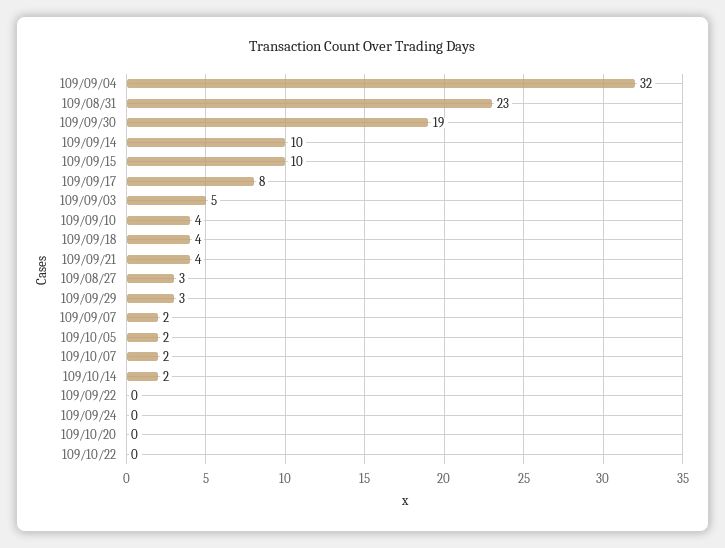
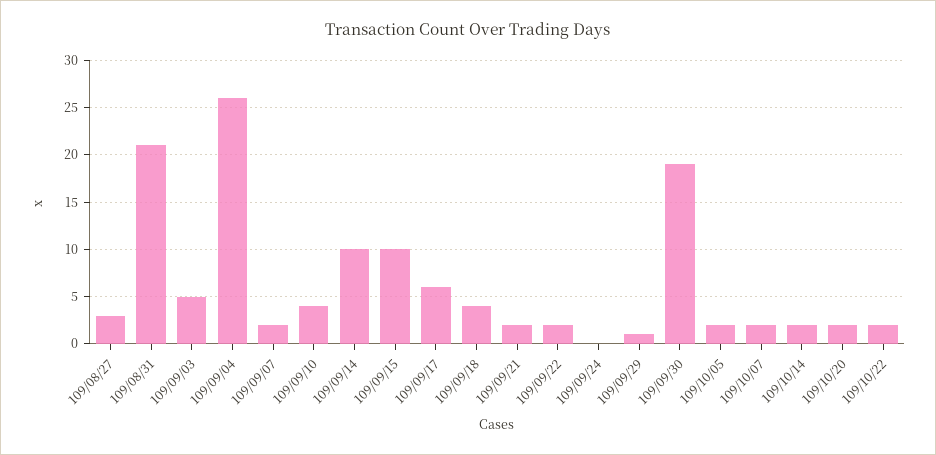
109/09/04: 32 -> 26
109/08/31: 23 -> 21
109/09/17: 8 -> 6
109/09/21: 4 -> 2
109/09/29: 3 -> 1
109/09/22: 0 -> 2
109/10/20: 0 -> 2
109/10/22: 0 -> 2

